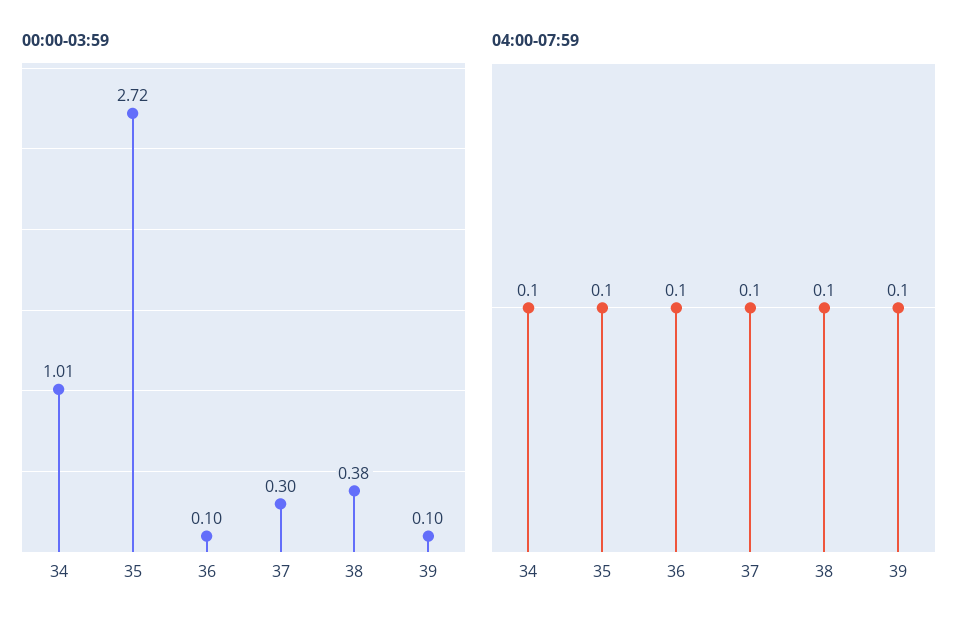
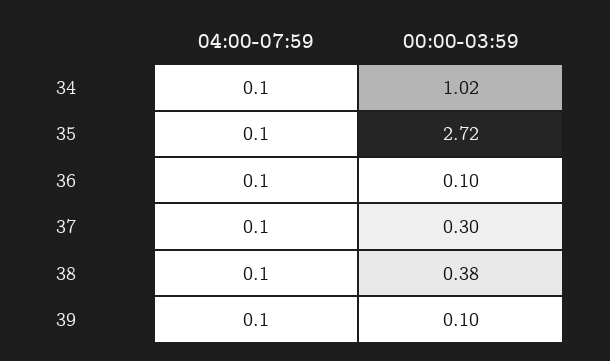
00:00-03:59, 34: 1.01 -> 1.02

